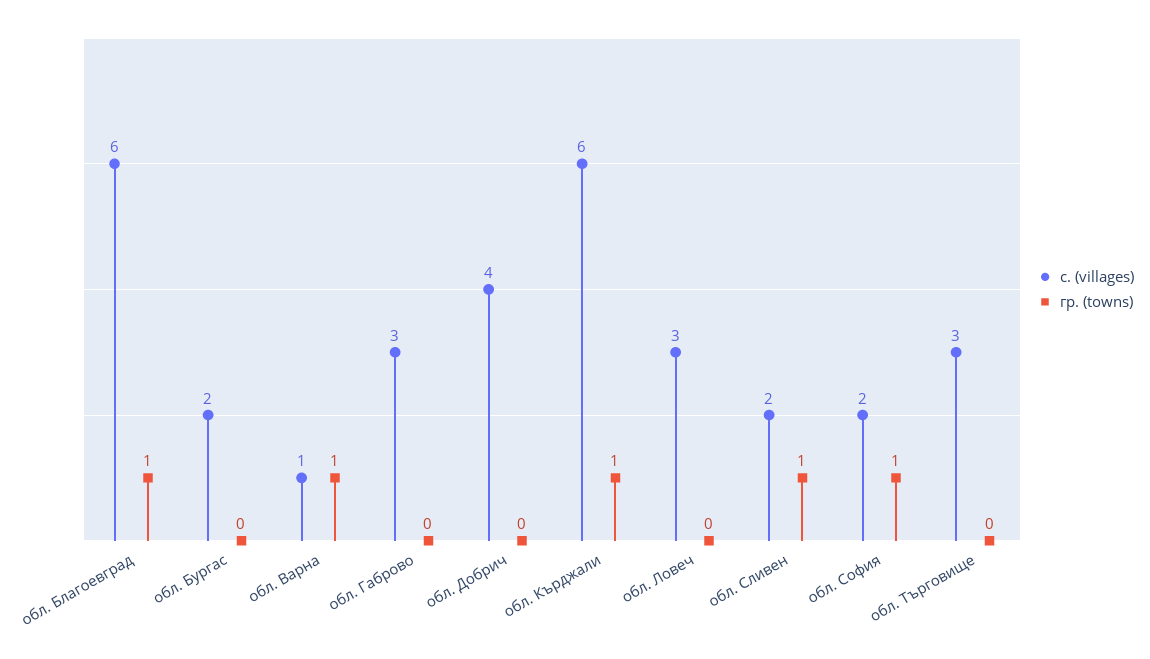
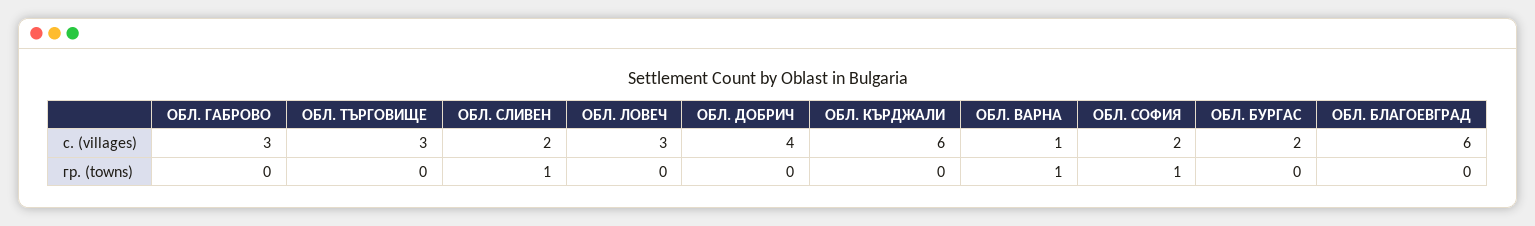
гр. (towns), обл. Благоевград: 1 -> 0
гр. (towns), обл. Кърджали: 1 -> 0

